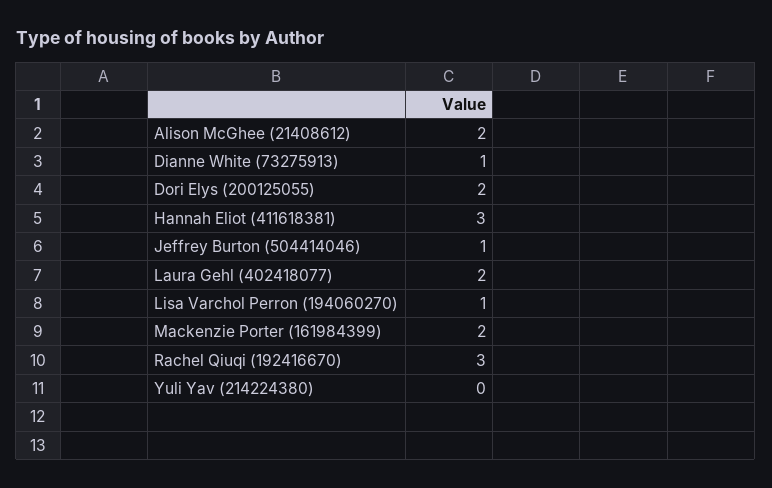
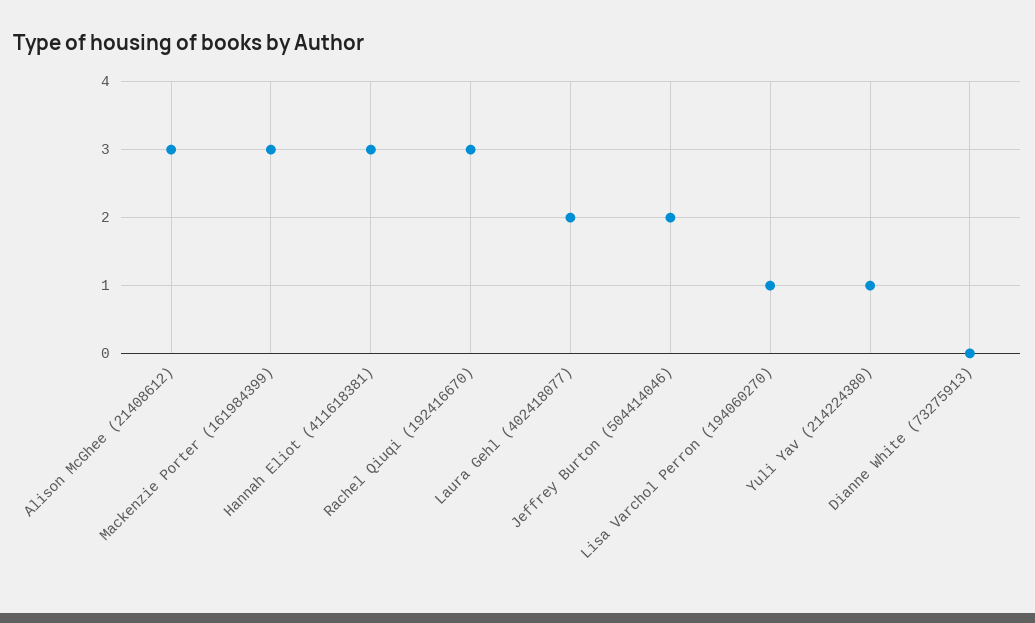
Alison McGhee (21408612): 2 -> 3
Dianne White (73275913): 1 -> 0
Dori Elys (200125055): 2 -> none
Jeffrey Burton (504414046): 1 -> 2
Mackenzie Porter (161984399): 2 -> 3
Yuli Yav (214224380): 0 -> 1

